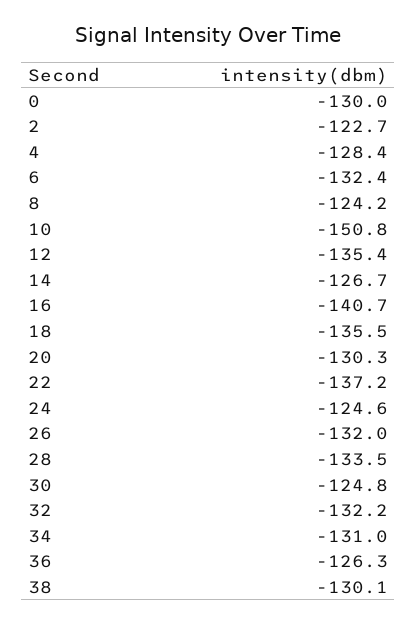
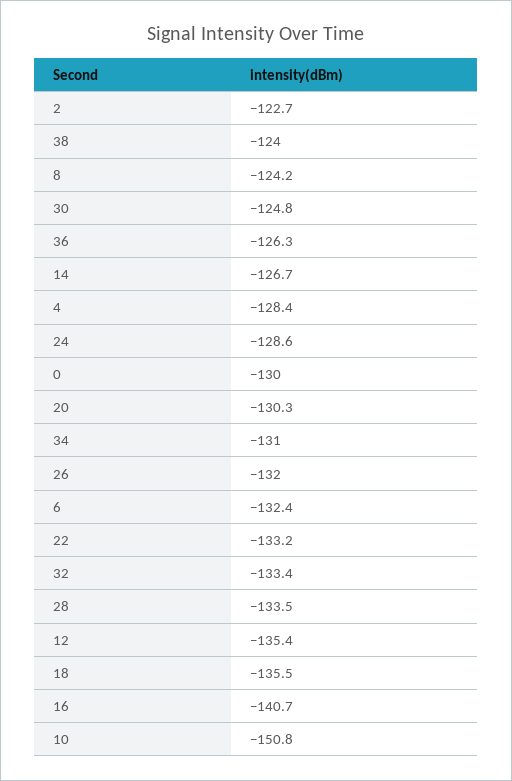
22: -137.2 -> -133.2
24: -124.6 -> -128.6
32: -132.2 -> -133.4
38: -130.1 -> -124

